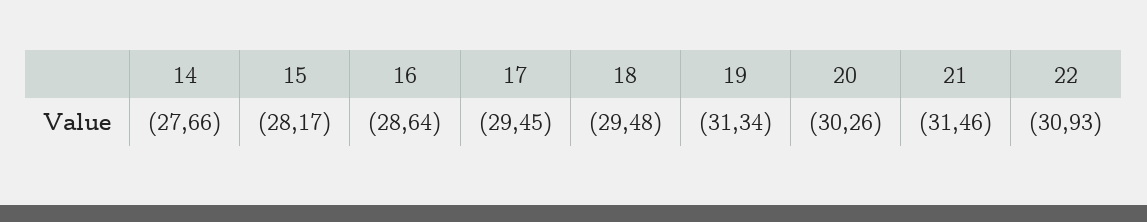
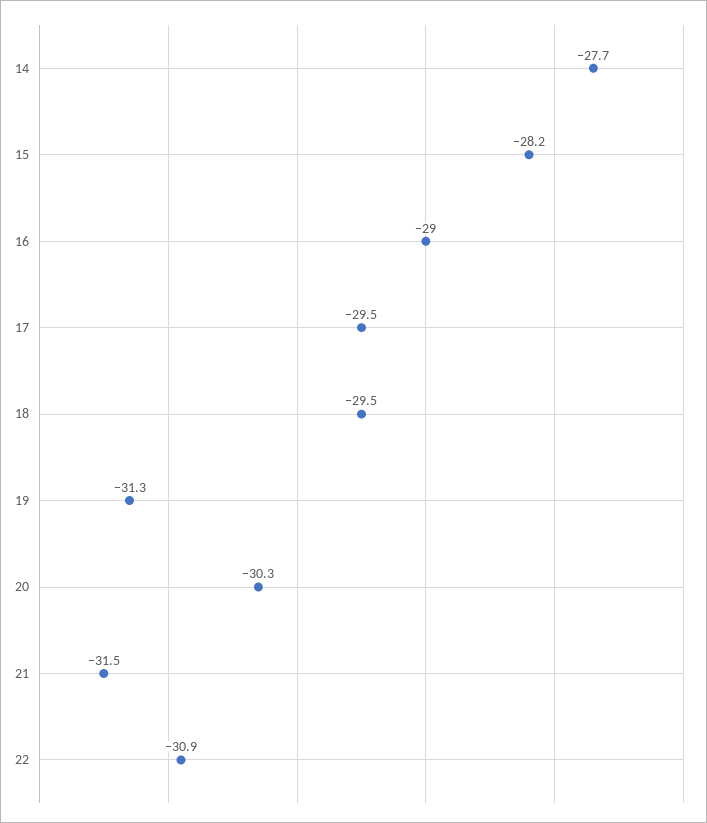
16: -28.64 -> -29

